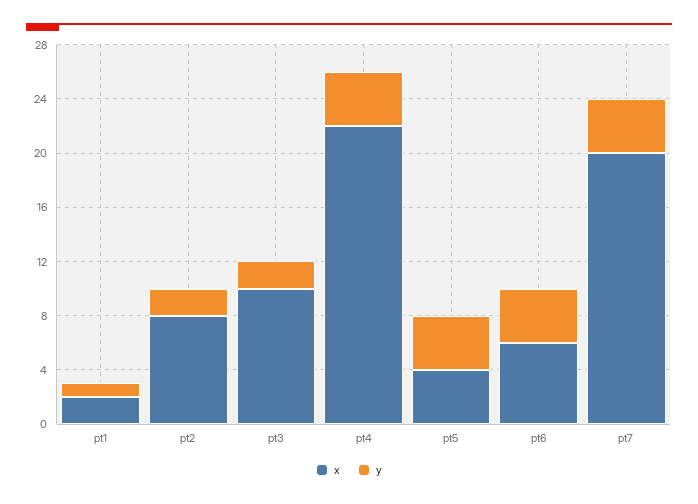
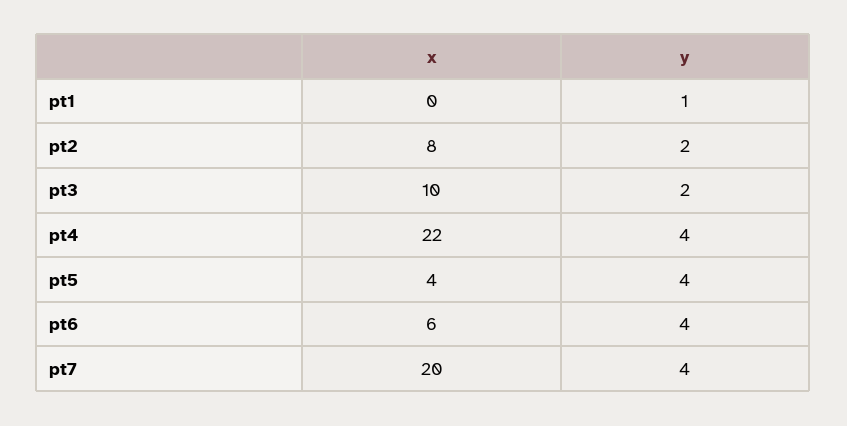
x, pt1: 2 -> 0

